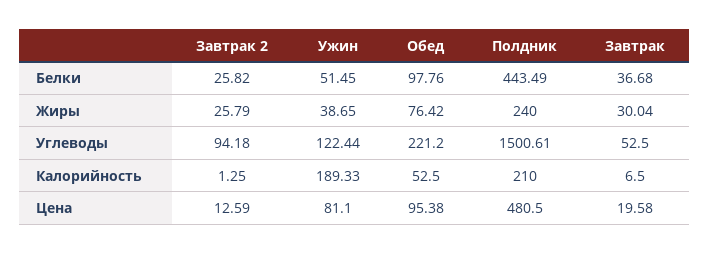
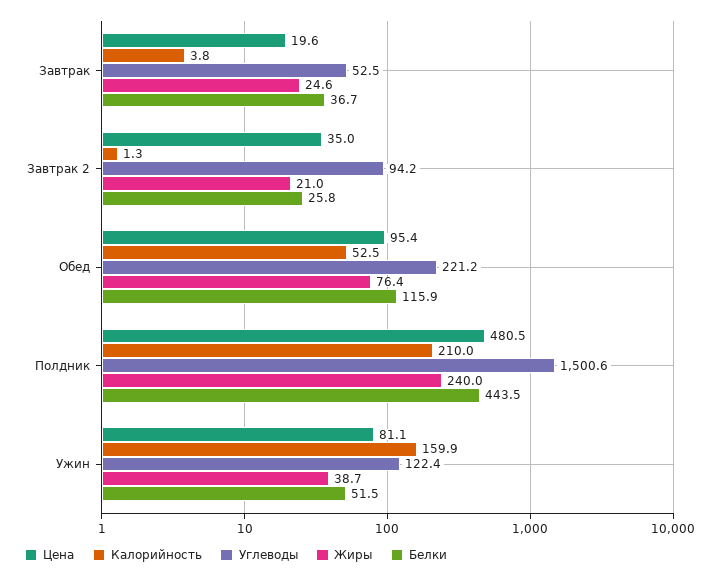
Белки, Обед: 97.76 -> 115.9
Жиры, Завтрак 2: 25.79 -> 21
Жиры, Завтрак: 30.04 -> 24.6
Калорийность, Ужин: 189.33 -> 159.9
Калорийность, Завтрак: 6.5 -> 3.8
Цена, Завтрак 2: 12.59 -> 35

